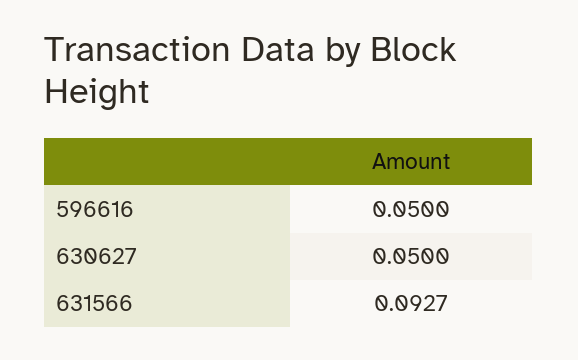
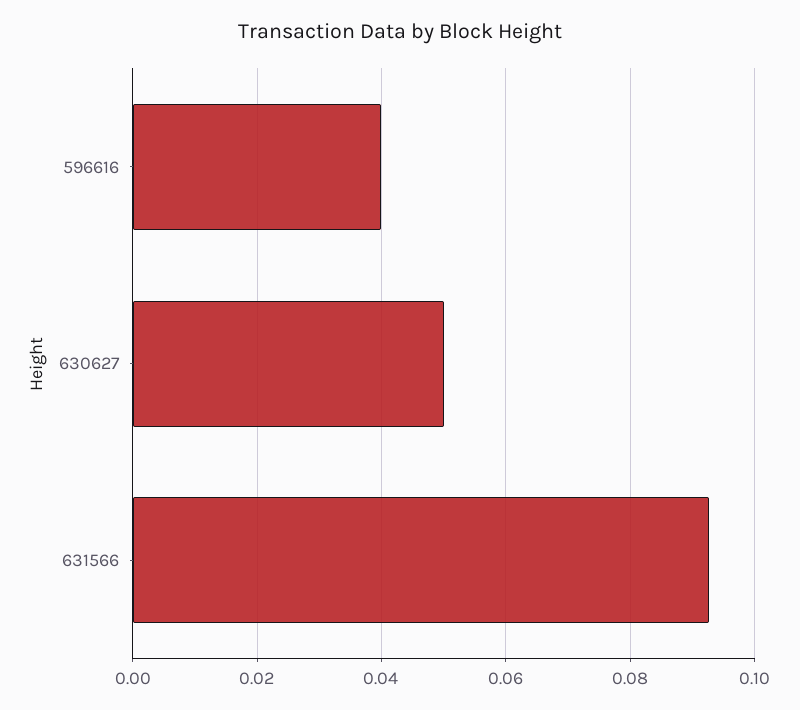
596616: 0.05 -> 0.04

